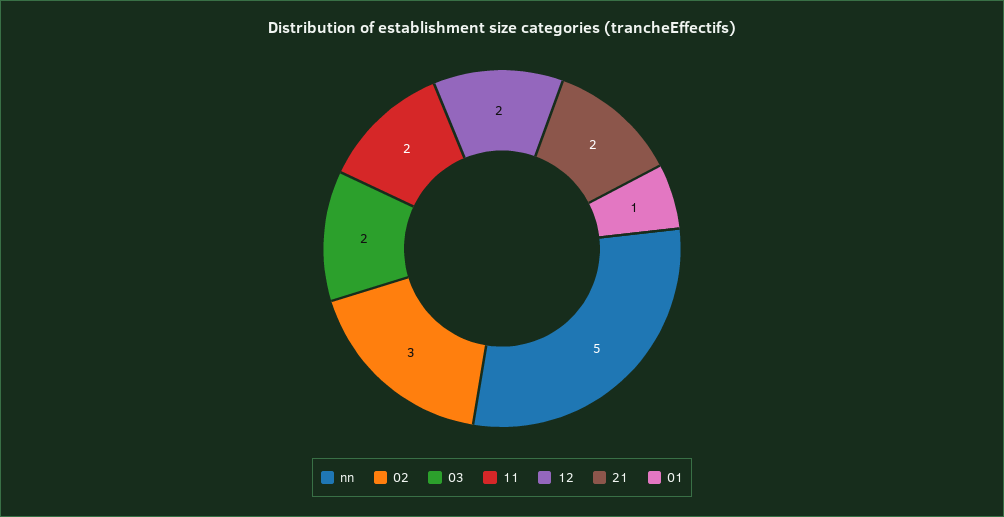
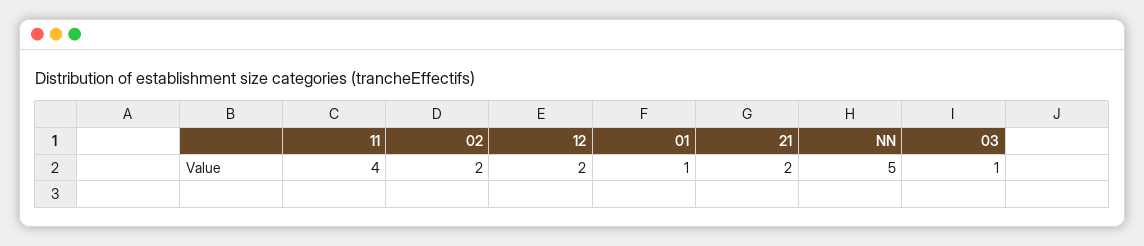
02: 3 -> 2
03: 2 -> 1
11: 2 -> 4

